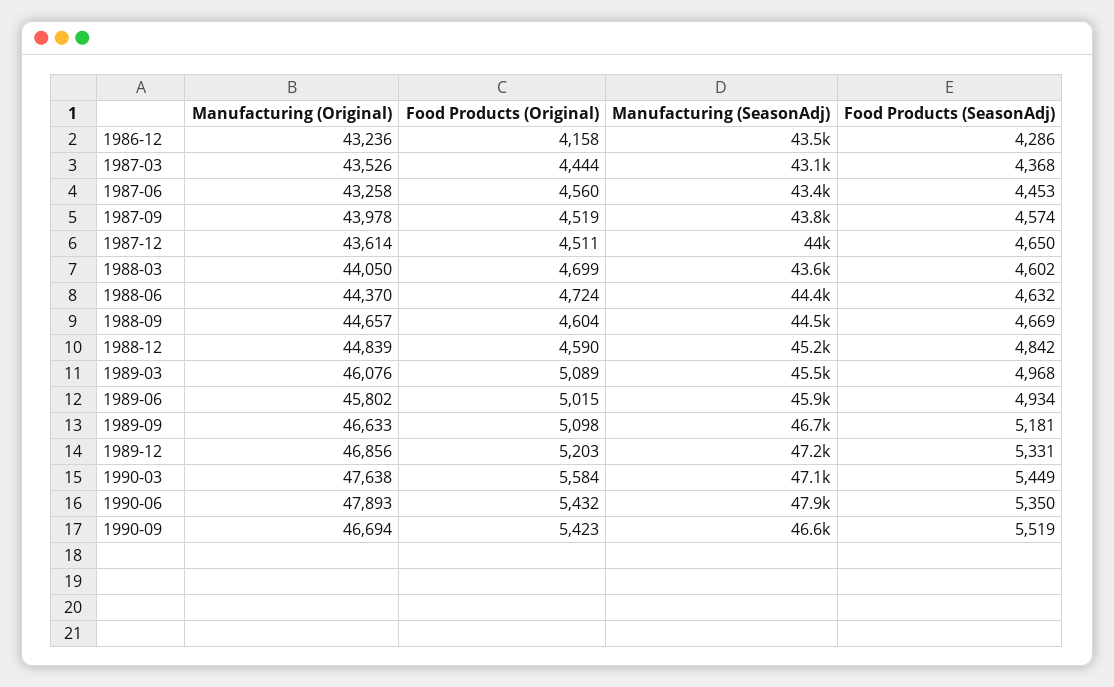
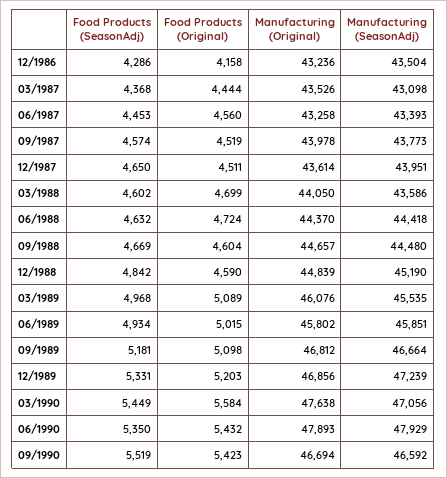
Manufacturing (Original), 1989-09: 46633 -> 46812

